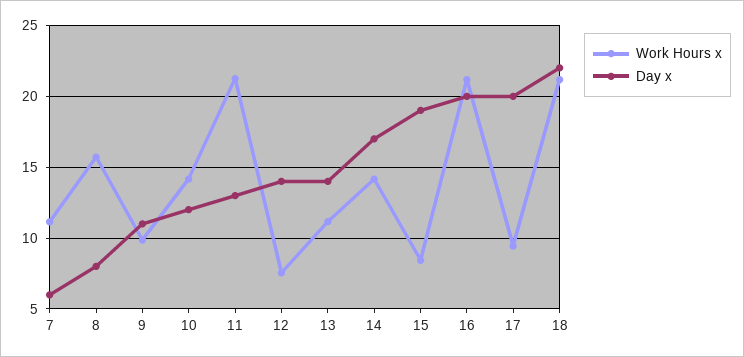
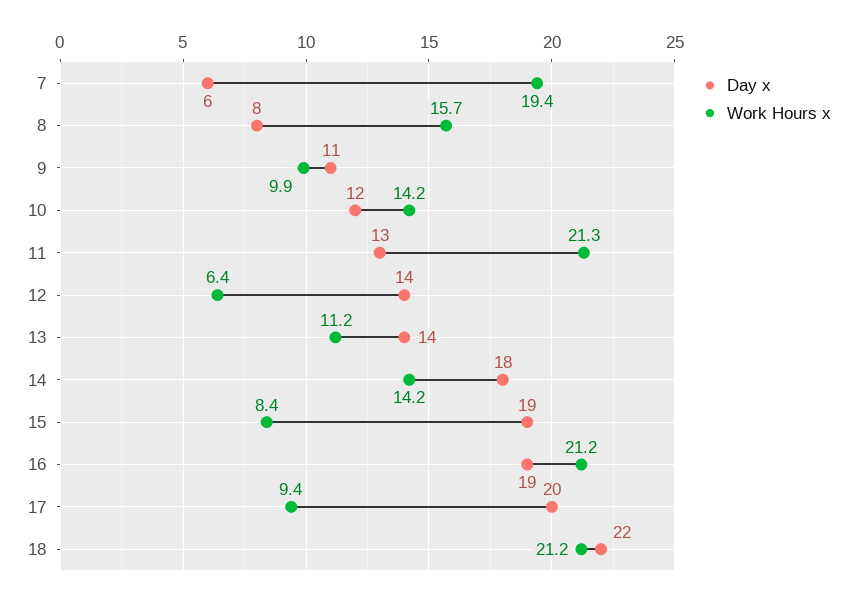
Work Hours x, 7: 11 -> 19.4
Work Hours x, 12: 7.5 -> 6.4
Day x, 14: 17 -> 18
Day x, 16: 20 -> 19

